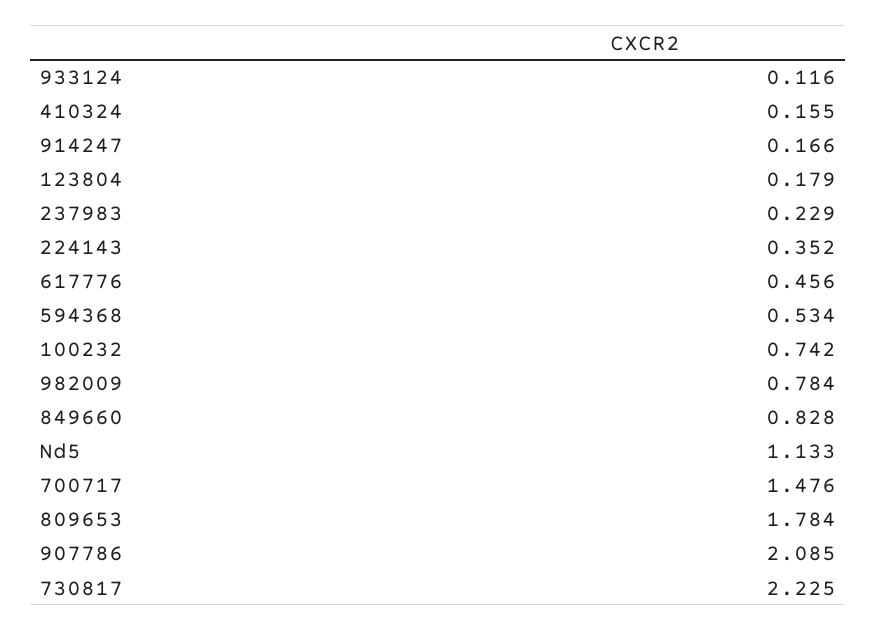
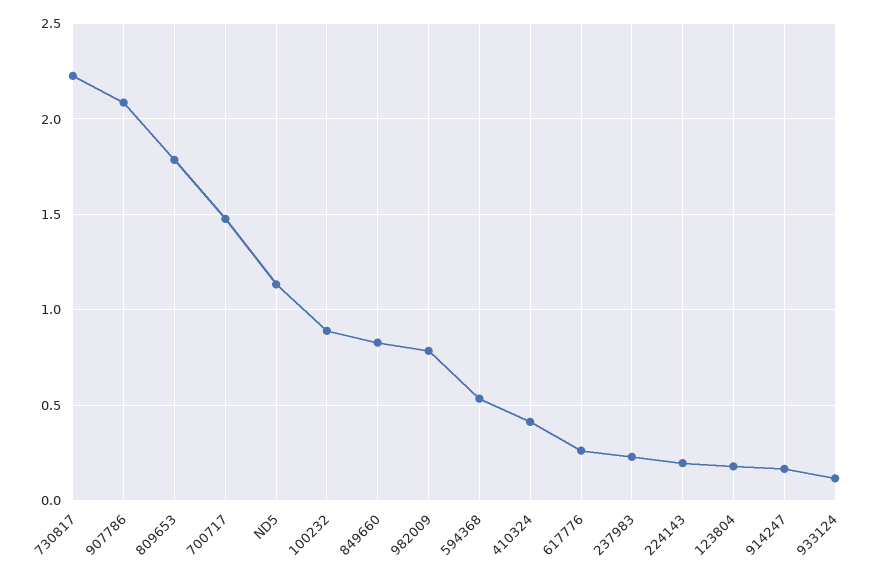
410324: 0.155 -> 0.4
224143: 0.352 -> 0.2
617776: 0.456 -> 0.25
100232: 0.742 -> 0.9

